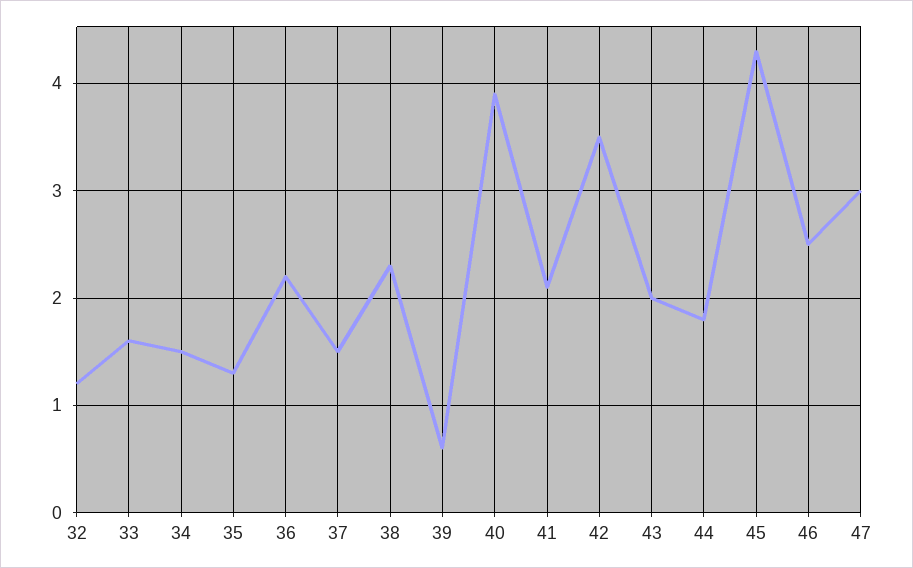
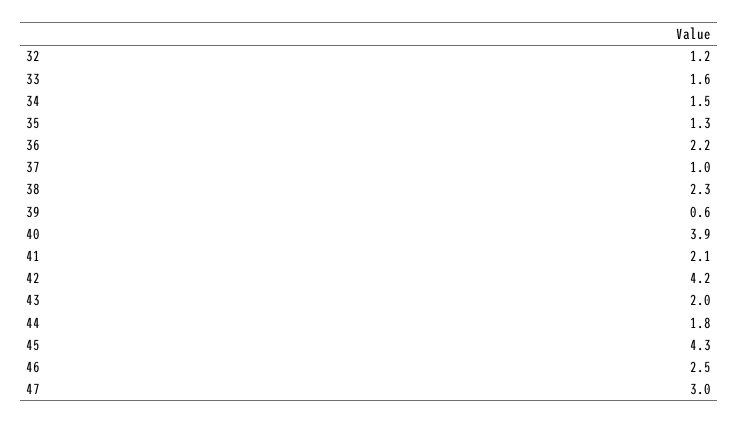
37: 1.5 -> 1
42: 3.5 -> 4.2

